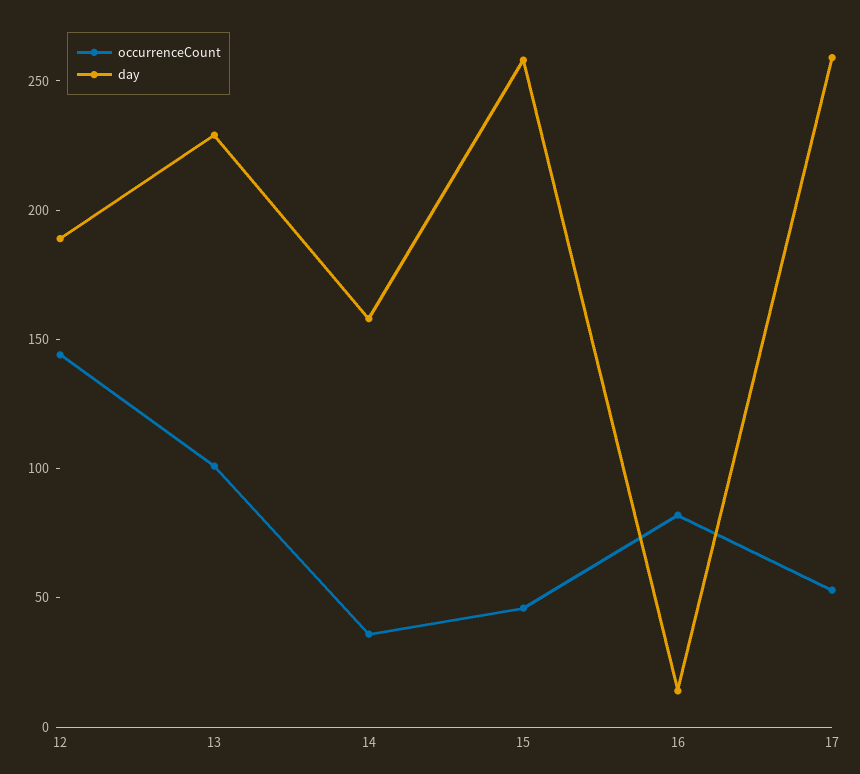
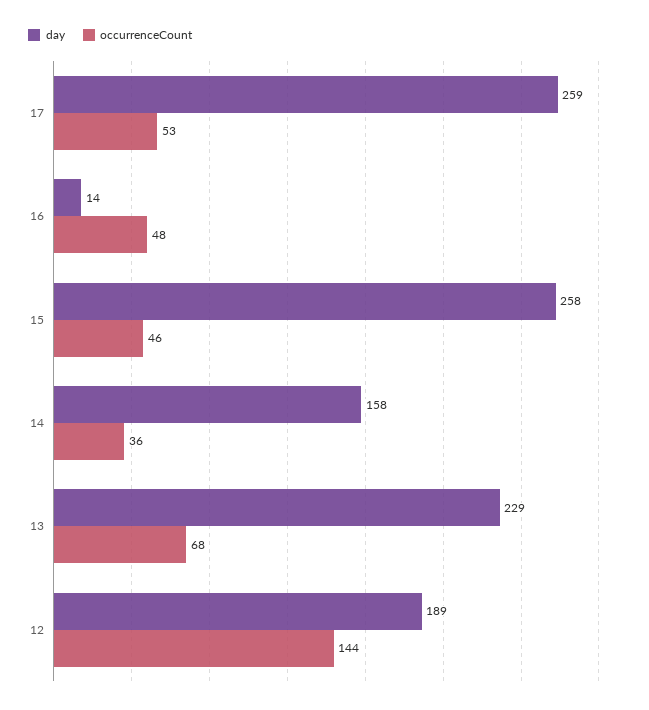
occurrenceCount, 13: 100 -> 68
occurrenceCount, 16: 80 -> 48

